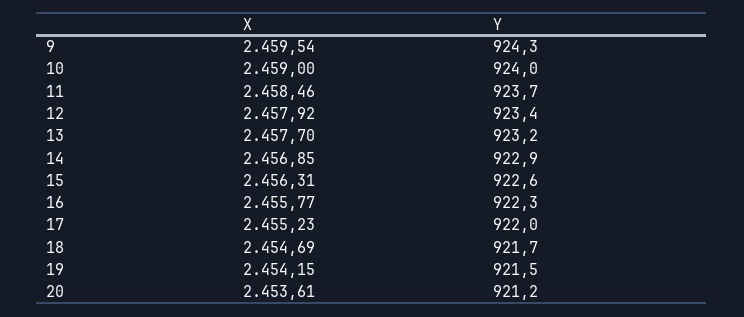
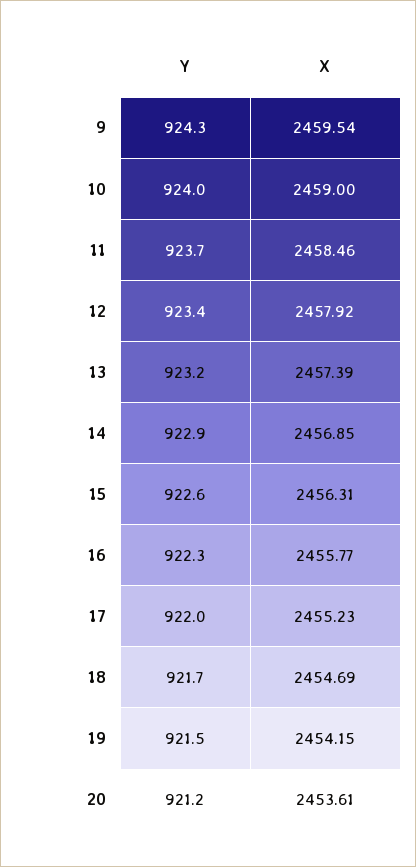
X, 13: 2457.7 -> 2457.39

